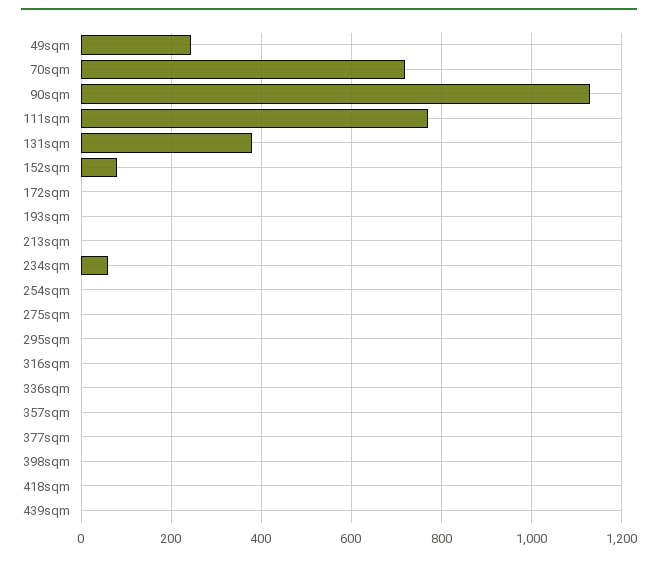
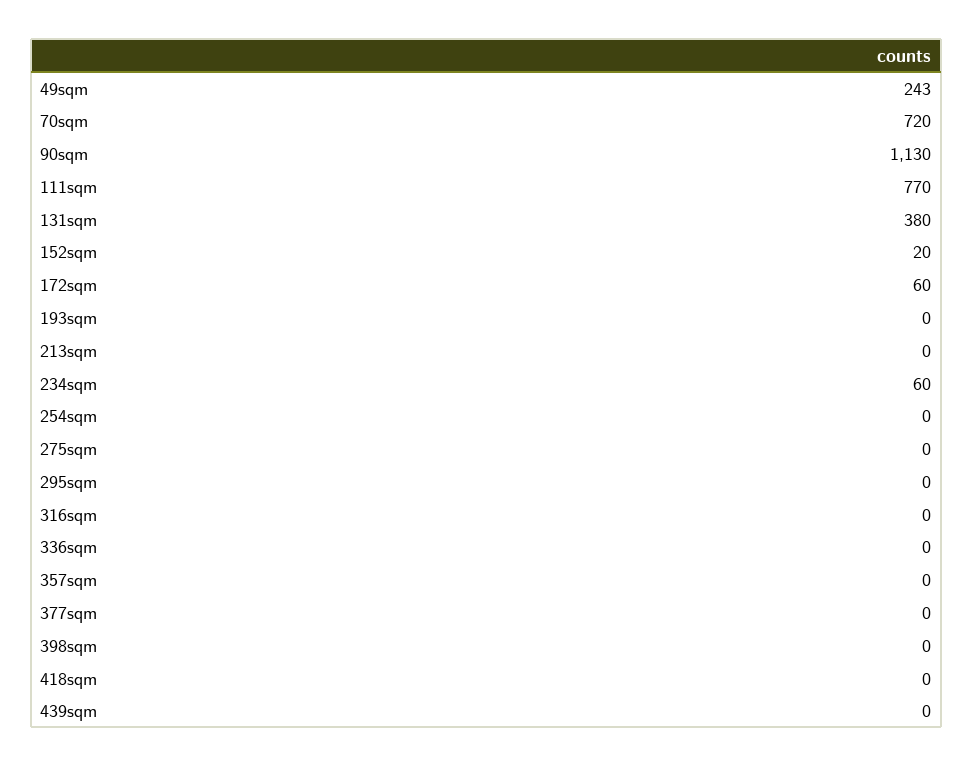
152sqm: 80 -> 20
172sqm: 0 -> 60

